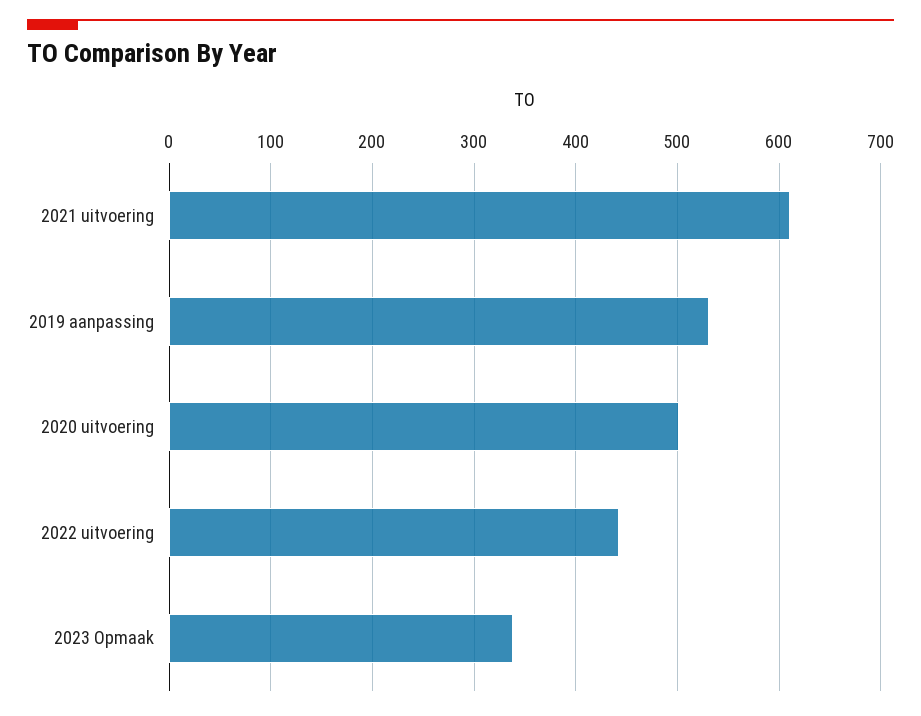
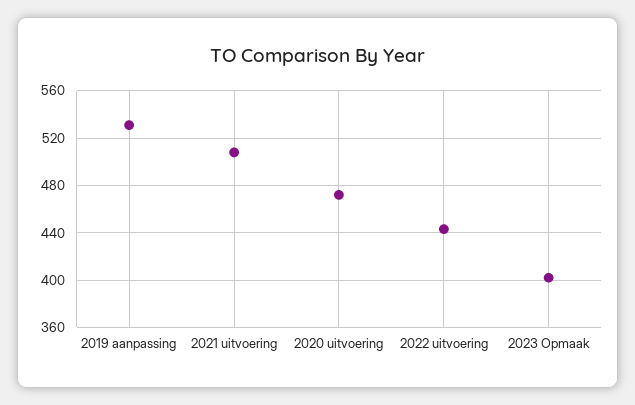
2021 uitvoering: 610 -> 510
2020 uitvoering: 500 -> 470
2023 Opmaak: 340 -> 400

